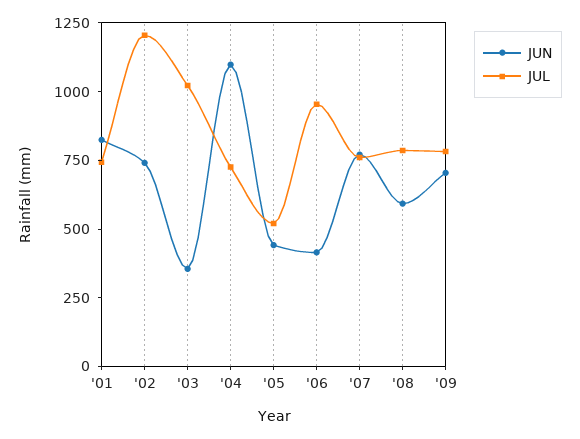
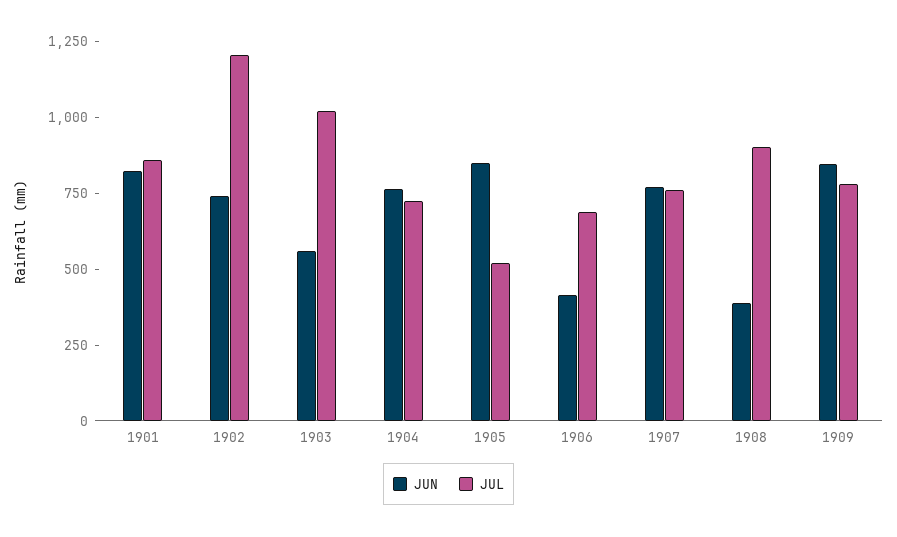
JUL, '01: 750 -> 850
JUN, '03: 350 -> 550
JUN, '04: 1100 -> 750
JUN, '05: 450 -> 850
JUL, '06: 950 -> 700
JUN, '08: 600 -> 400
JUL, '08: 800 -> 900
JUN, '09: 700 -> 850

